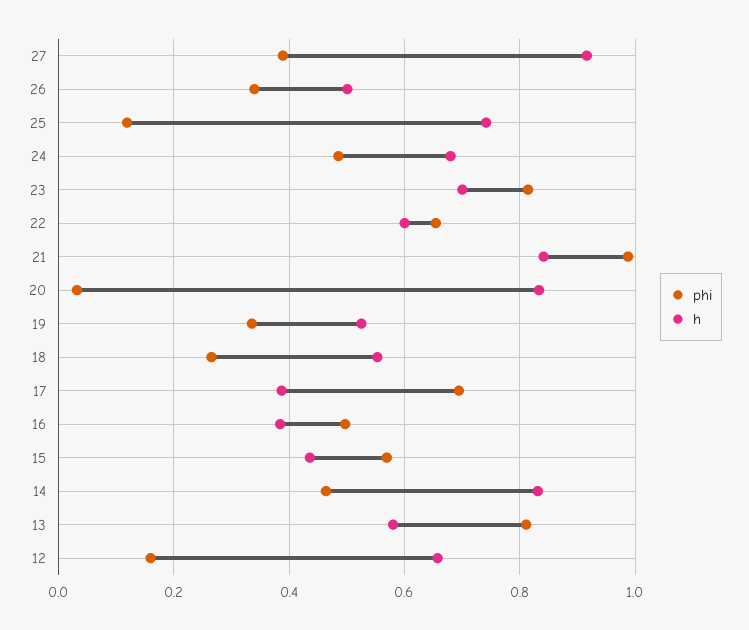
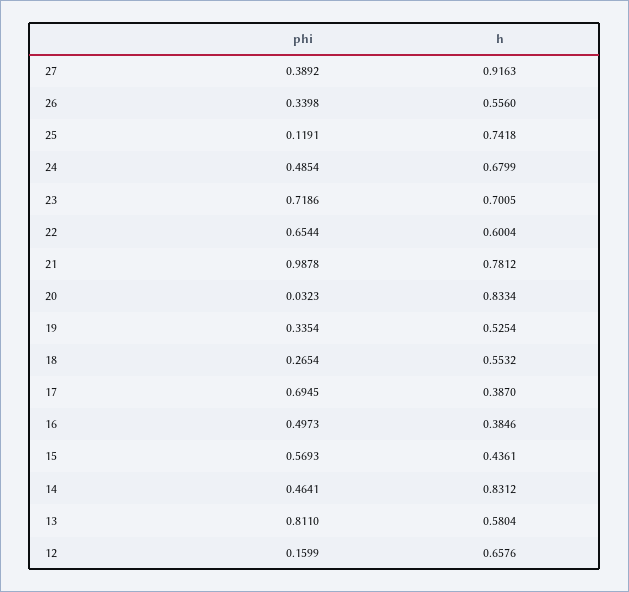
h, 26: 0.5 -> 0.556
phi, 23: 0.82 -> 0.7186
h, 21: 0.84 -> 0.7812

